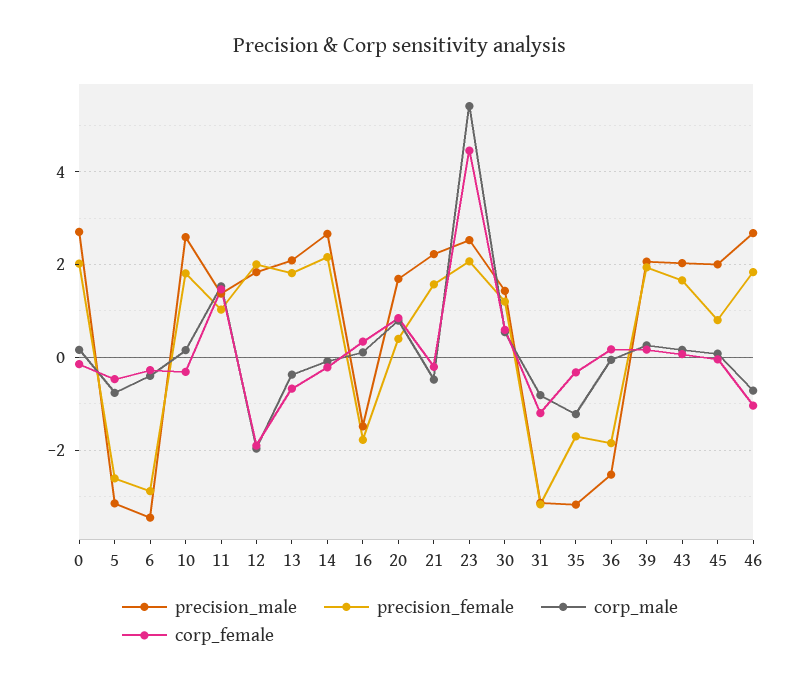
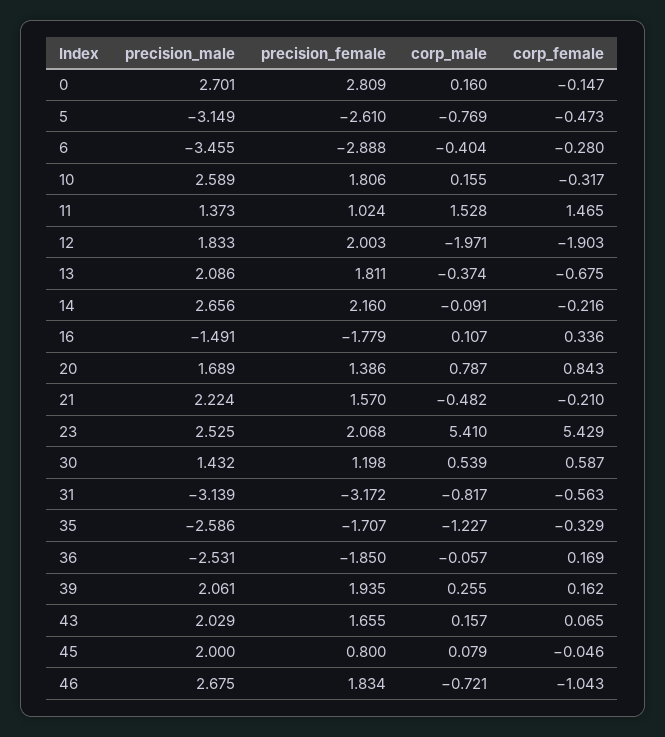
precision_female, 0: 2 -> 2.809
precision_female, 20: 0.4 -> 1.386
corp_female, 23: 4.4 -> 5.429
corp_female, 31: -1.2 -> -0.563
precision_male, 35: -3.2 -> -2.586

